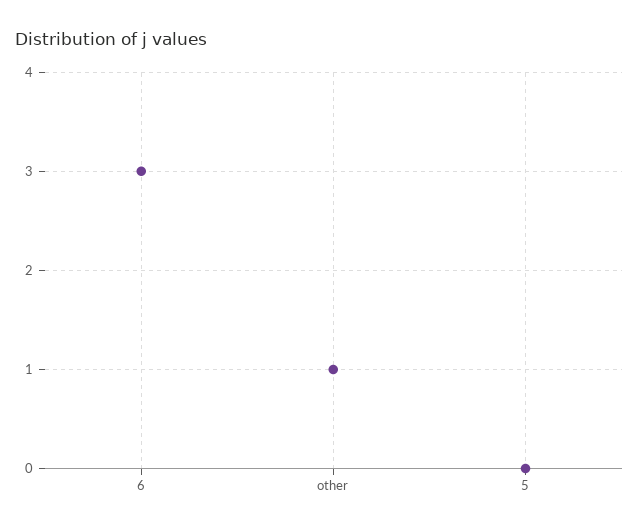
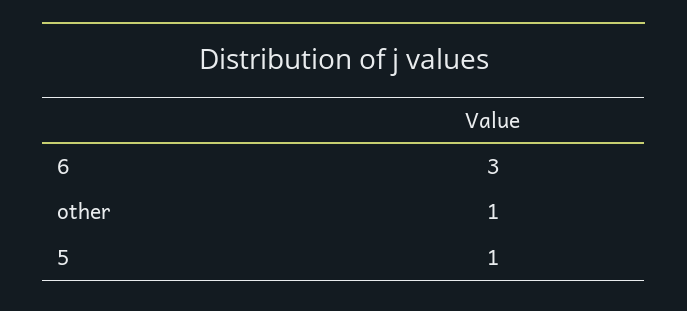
5: 0 -> 1

